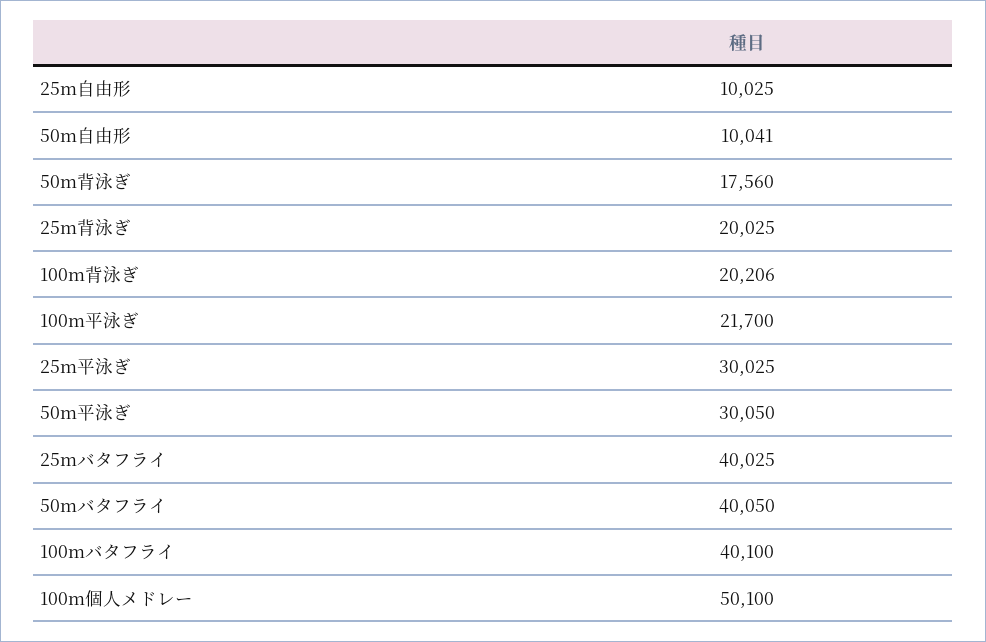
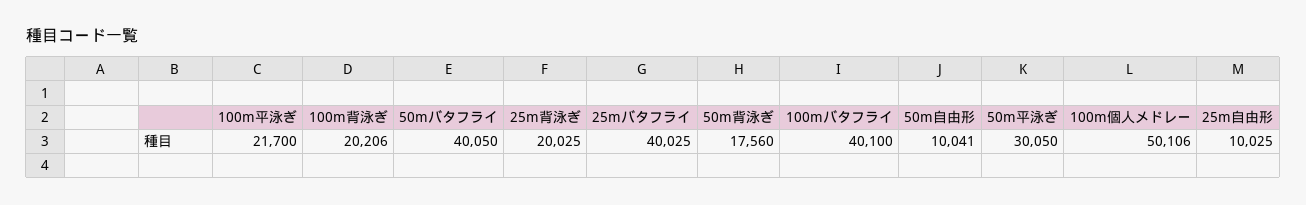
25m平泳ぎ: 30025 -> none
100m個人メドレー: 50100 -> 50106

